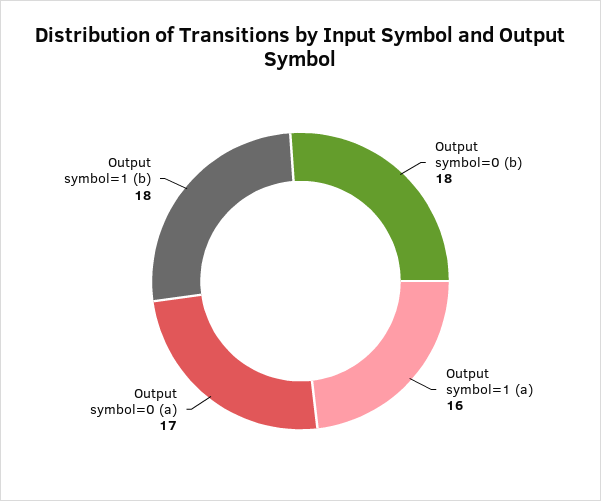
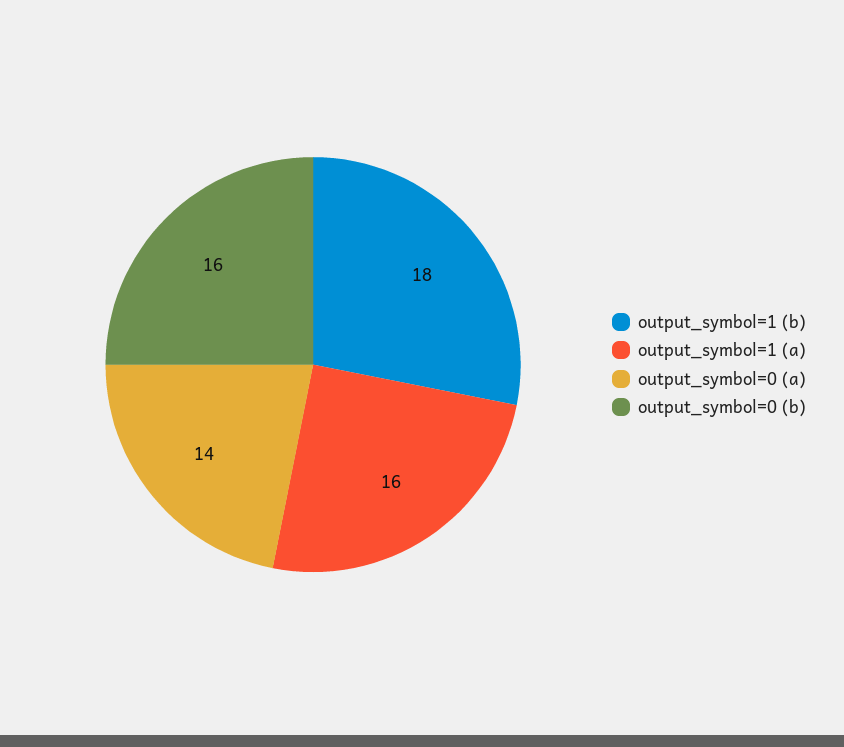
Output symbol=0 (b): 18 -> 16
Output symbol=0 (a): 17 -> 14

